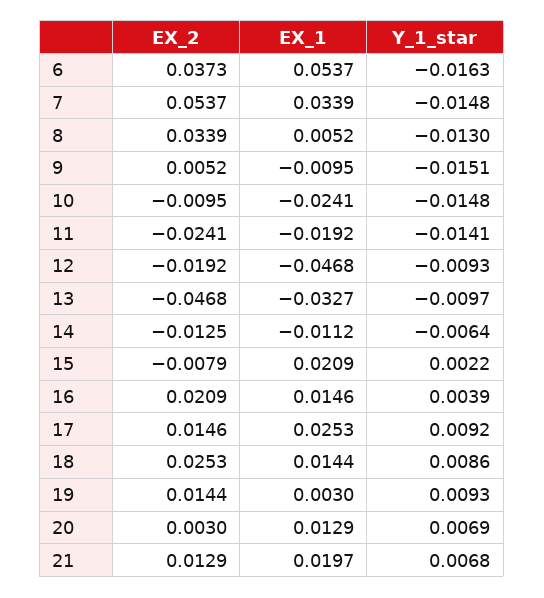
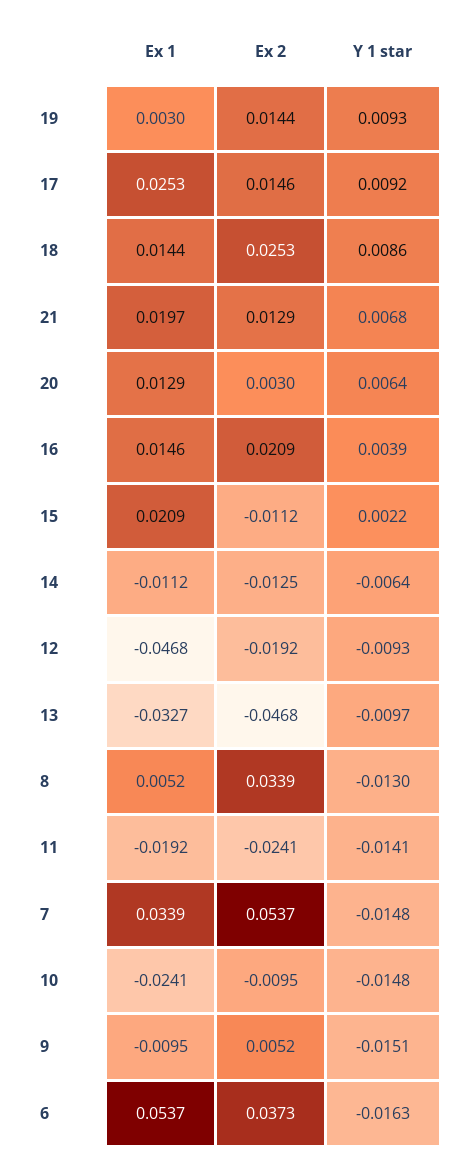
EX_2, 15: -0.0079 -> -0.0112
Y_1_star, 20: 0.0069 -> 0.0064

